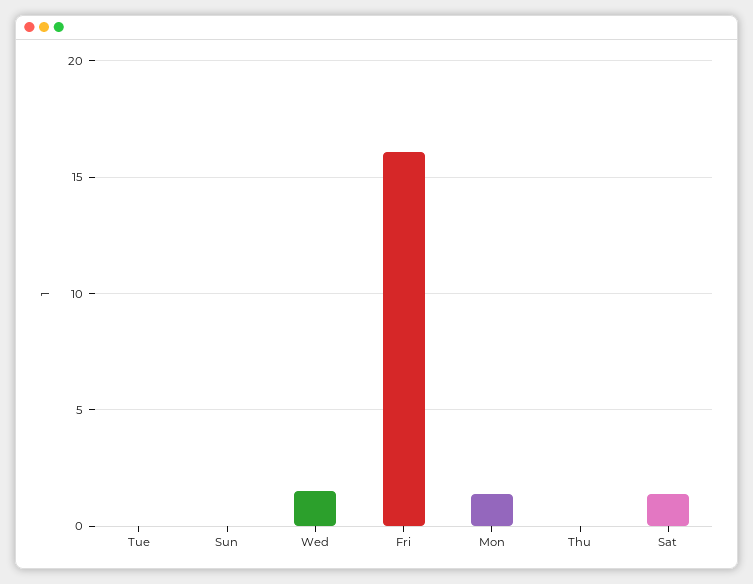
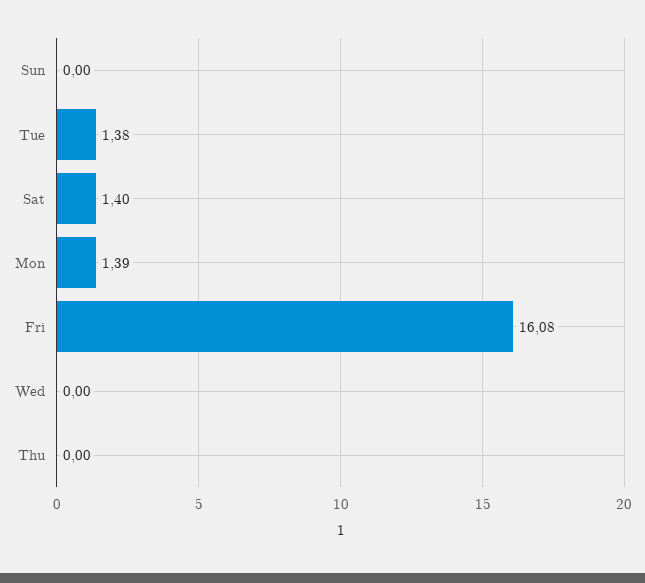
Tue: 0 -> 1.38
Wed: 1.5 -> 0

